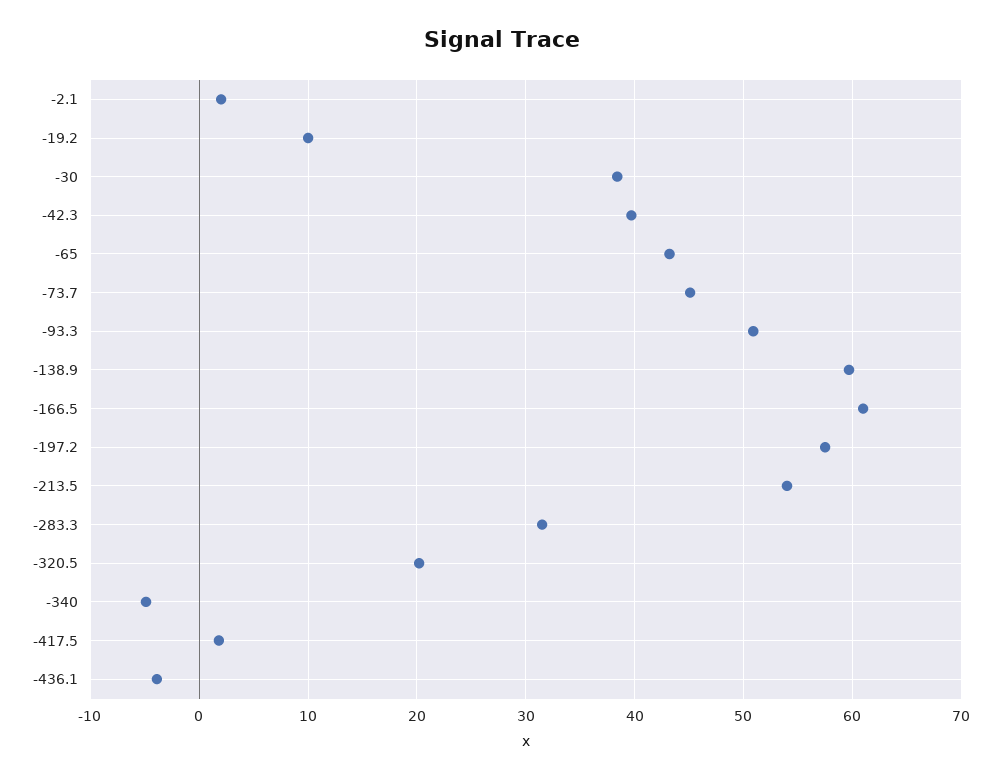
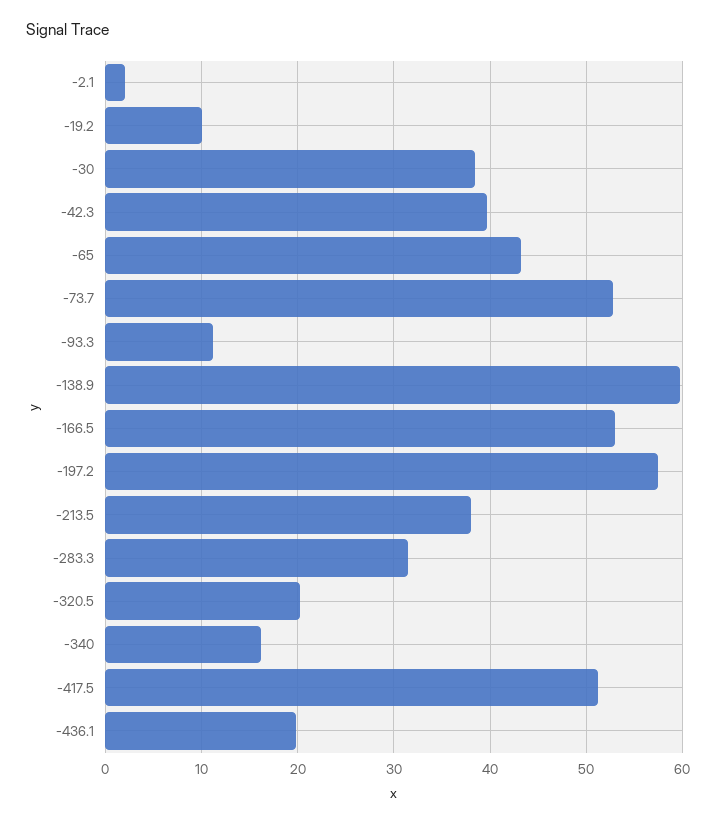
-73.7: 45 -> 53
-93.3: 51 -> 11
-166.5: 61 -> 53
-213.5: 54 -> 38
-340: -5 -> 16
-417.5: 2 -> 51
-436.1: -4 -> 20

